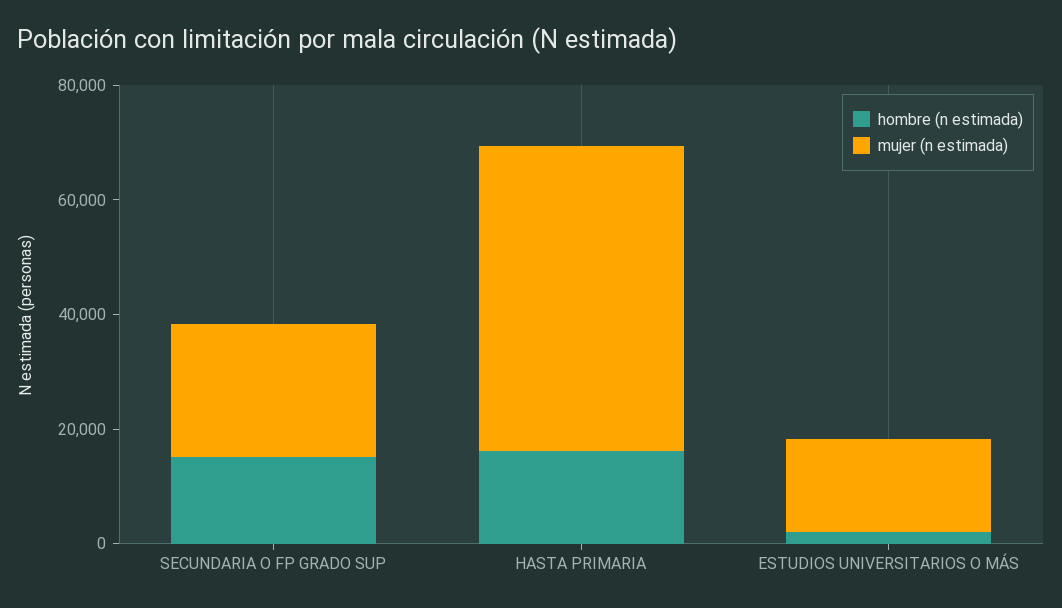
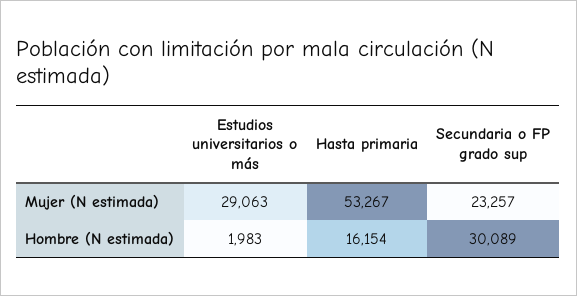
hombre (n estimada), SECUNDARIA O FP GRADO SUP: 15000 -> 30089
mujer (n estimada), ESTUDIOS UNIVERSITARIOS O MÁS: 15000 -> 29063

